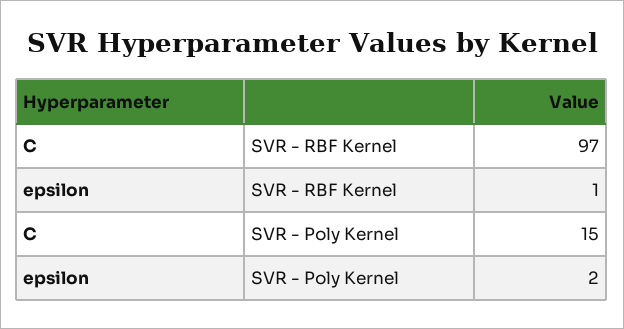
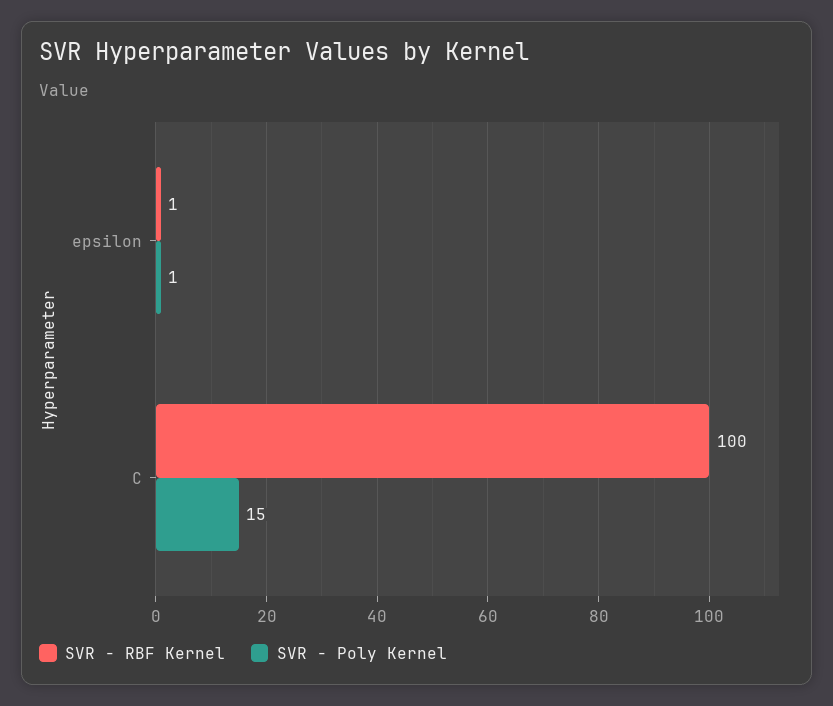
SVR - RBF Kernel, C: 97 -> 100
SVR - Poly Kernel, epsilon: 2 -> 1

